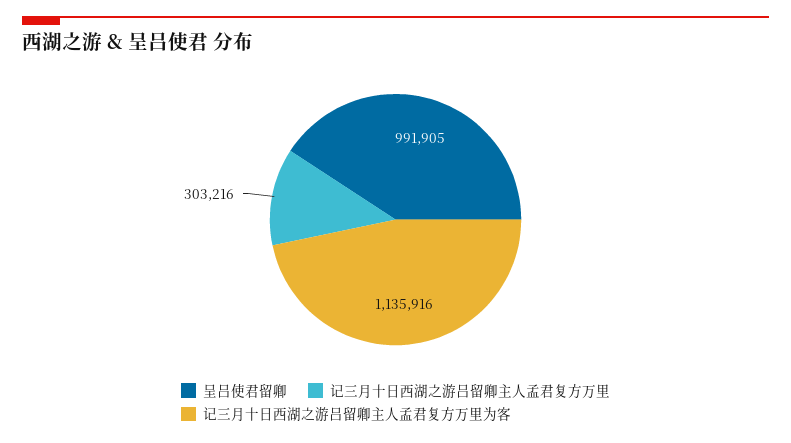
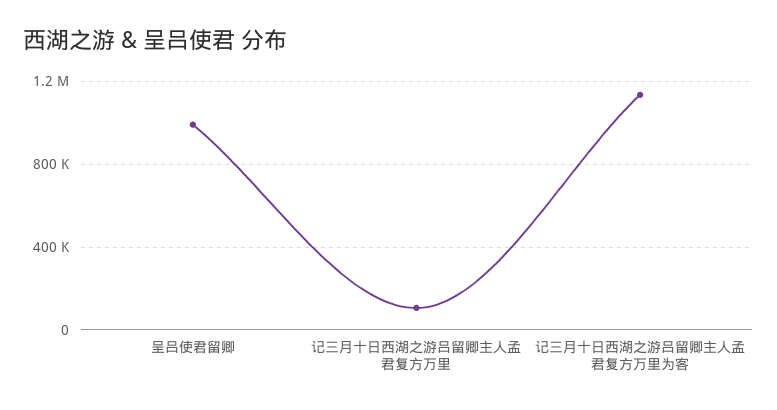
记三月十日西湖之游吕留卿主人孟君复方万里: 303216 -> 100000

